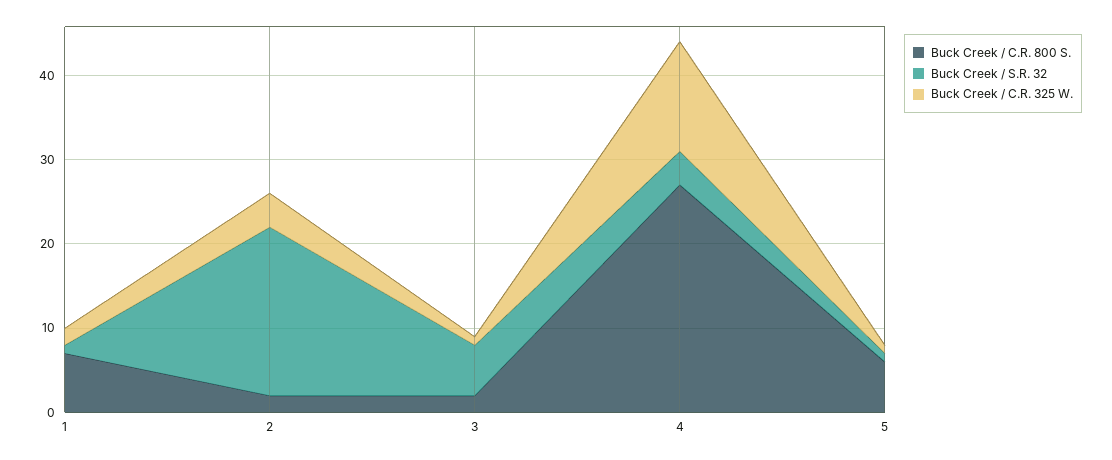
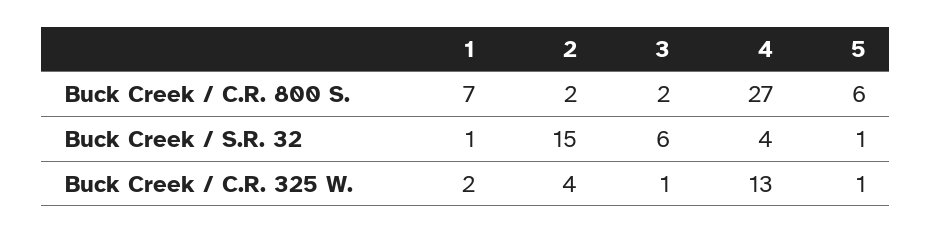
Buck Creek / S.R. 32, 2: 20 -> 15

